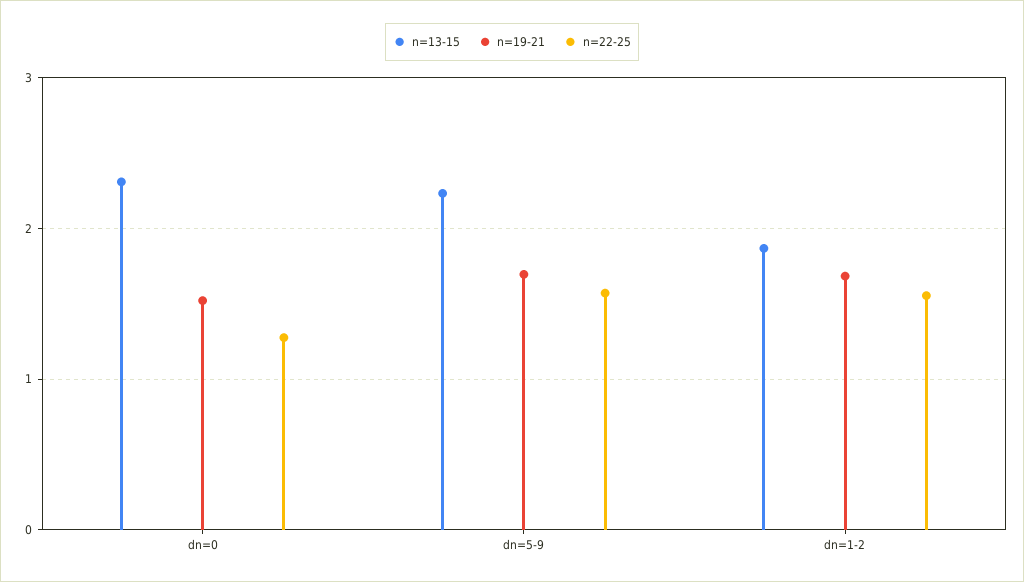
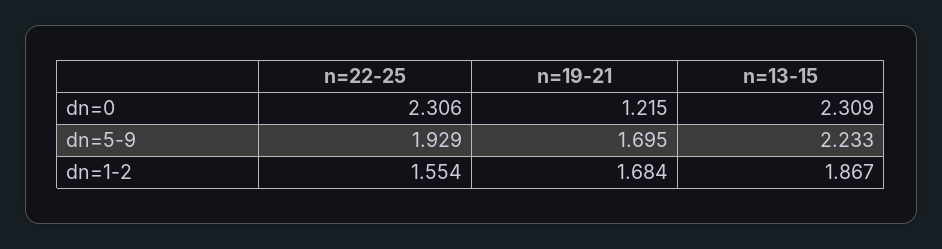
n=19-21, dn=0: 1.5 -> 1.215
n=22-25, dn=0: 1.3 -> 2.306
n=22-25, dn=5-9: 1.6 -> 1.929

